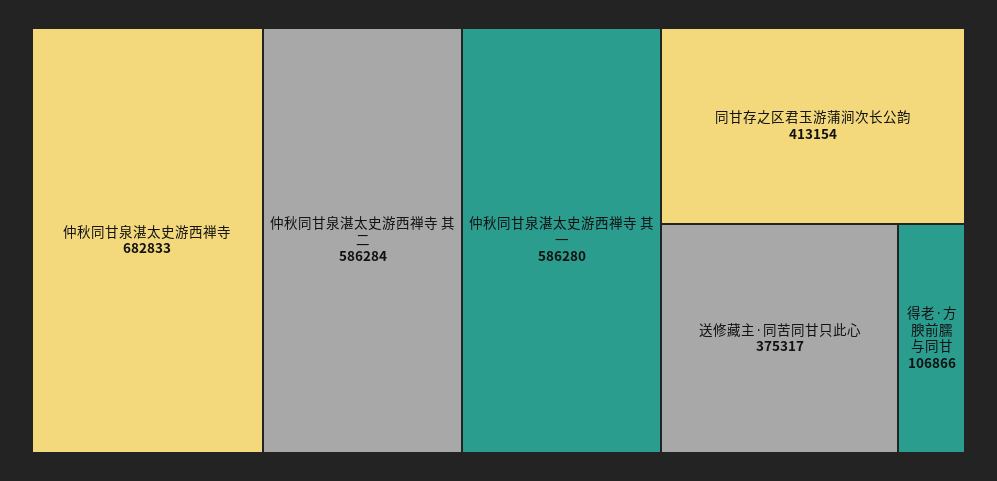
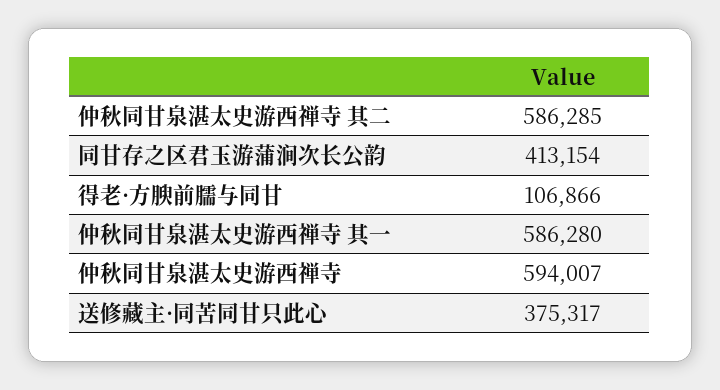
仲秋同甘泉湛太史游西禅寺: 682833 -> 594007
仲秋同甘泉湛太史游西禅寺 其二: 586284 -> 586285

